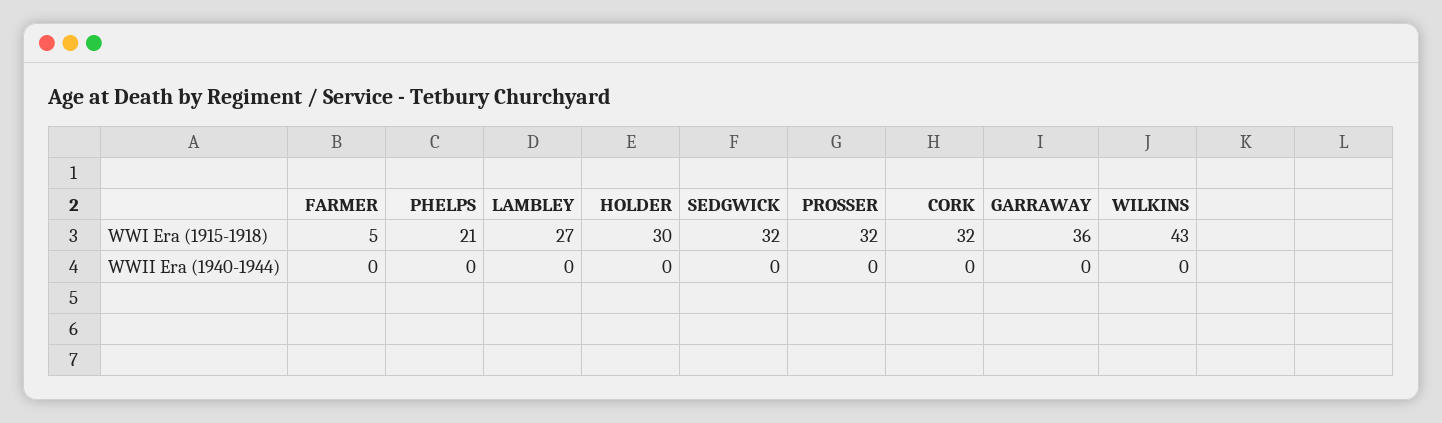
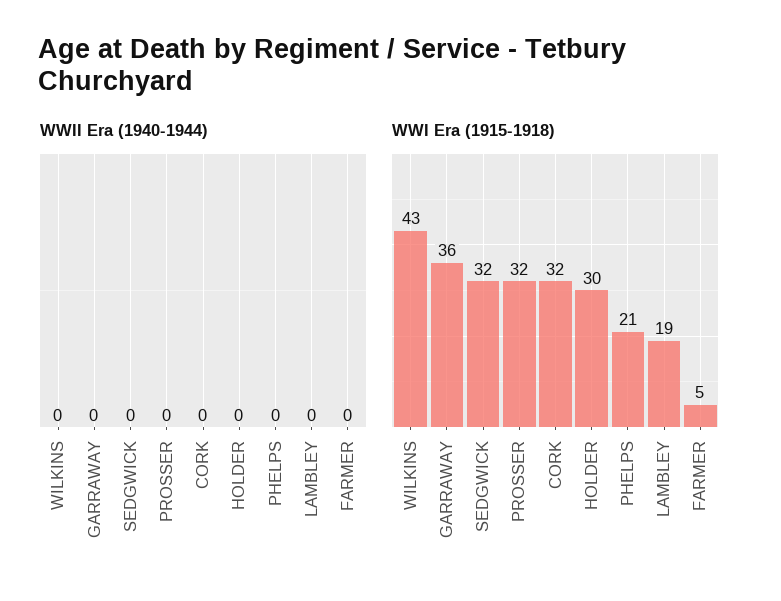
WWI Era (1915-1918), LAMBLEY: 27 -> 19

